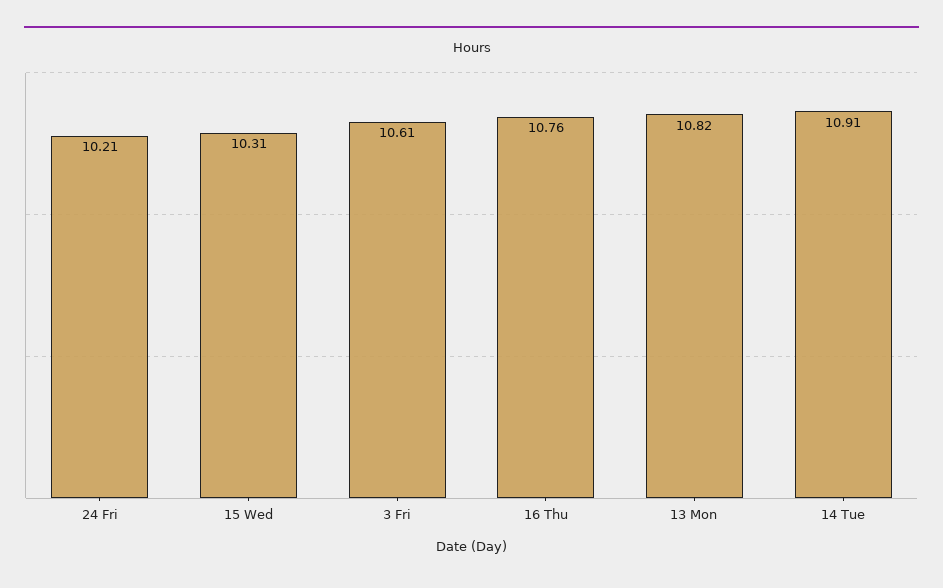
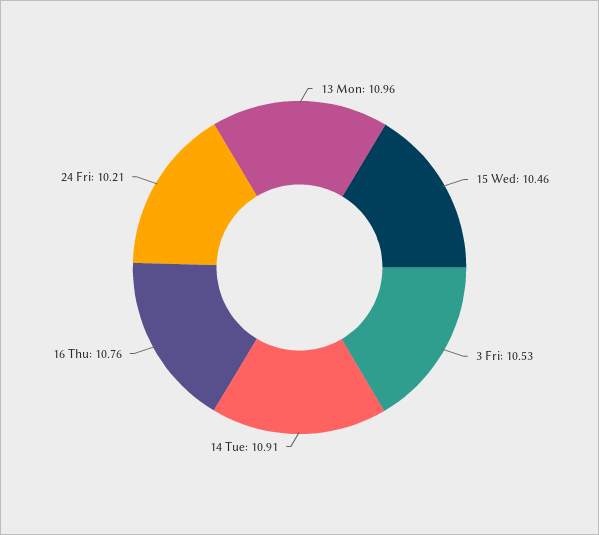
15 Wed: 10.31 -> 10.46
3 Fri: 10.61 -> 10.53
13 Mon: 10.82 -> 10.96

